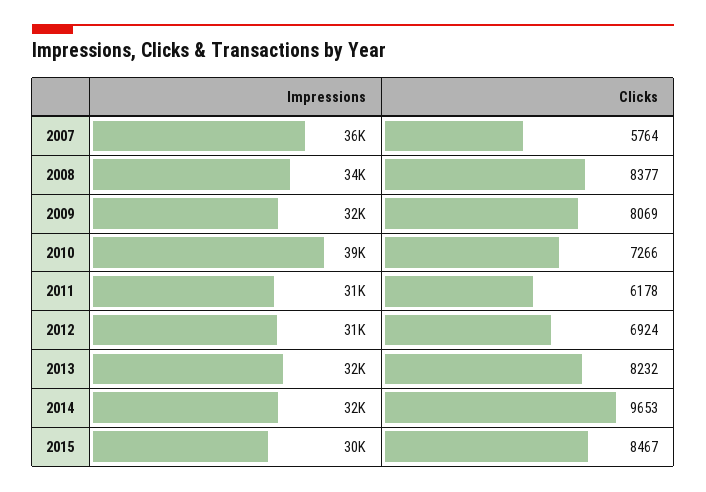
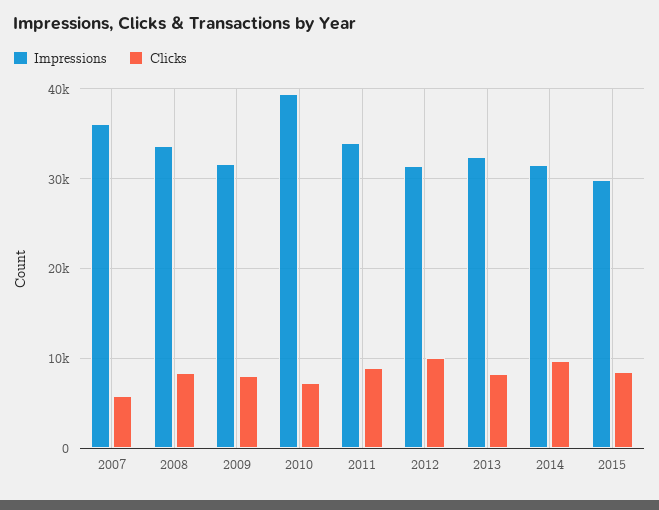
Impressions, 2011: 31000 -> 34000
Clicks, 2011: 6178 -> 9000
Clicks, 2012: 6924 -> 10000

